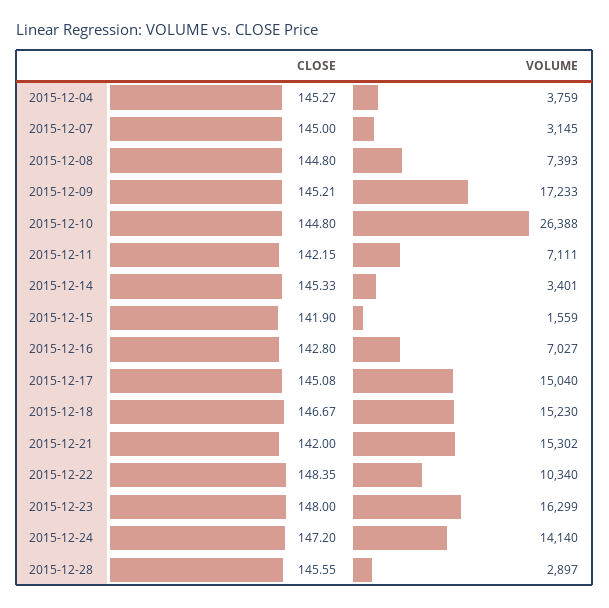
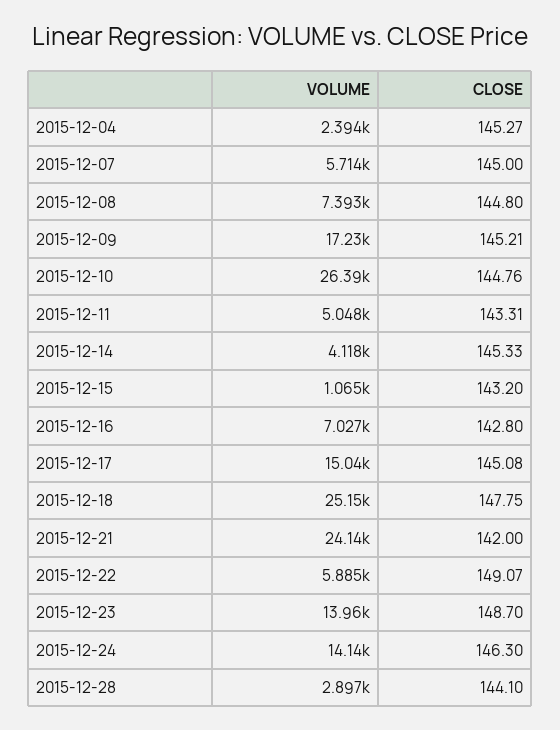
VOLUME, 2015-12-04: 3759 -> 2394
VOLUME, 2015-12-07: 3145 -> 5714
CLOSE, 2015-12-10: 144.8 -> 144.76
CLOSE, 2015-12-11: 142.15 -> 143.31
VOLUME, 2015-12-11: 7111 -> 5048
VOLUME, 2015-12-14: 3401 -> 4118
CLOSE, 2015-12-15: 141.9 -> 143.2
VOLUME, 2015-12-15: 1559 -> 1065
CLOSE, 2015-12-18: 146.67 -> 147.75
VOLUME, 2015-12-18: 15230 -> 25150
VOLUME, 2015-12-21: 15302 -> 24140
CLOSE, 2015-12-22: 148.35 -> 149.07
VOLUME, 2015-12-22: 10340 -> 5885
CLOSE, 2015-12-23: 148 -> 148.7
VOLUME, 2015-12-23: 16299 -> 13960
CLOSE, 2015-12-24: 147.2 -> 146.3
CLOSE, 2015-12-28: 145.55 -> 144.1

